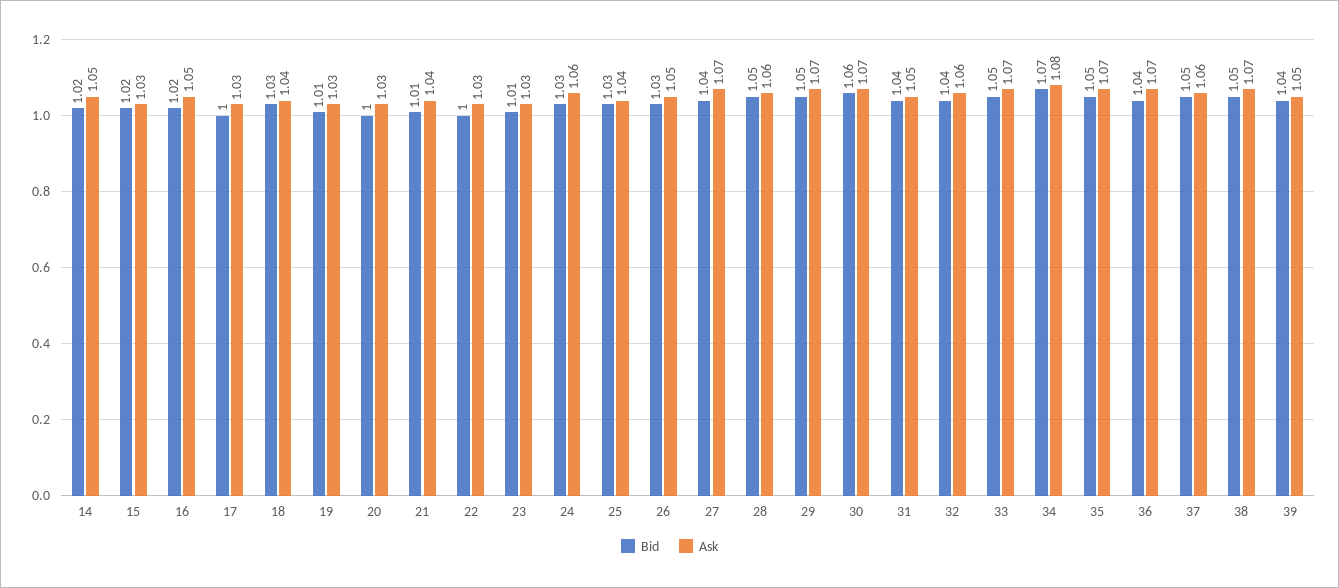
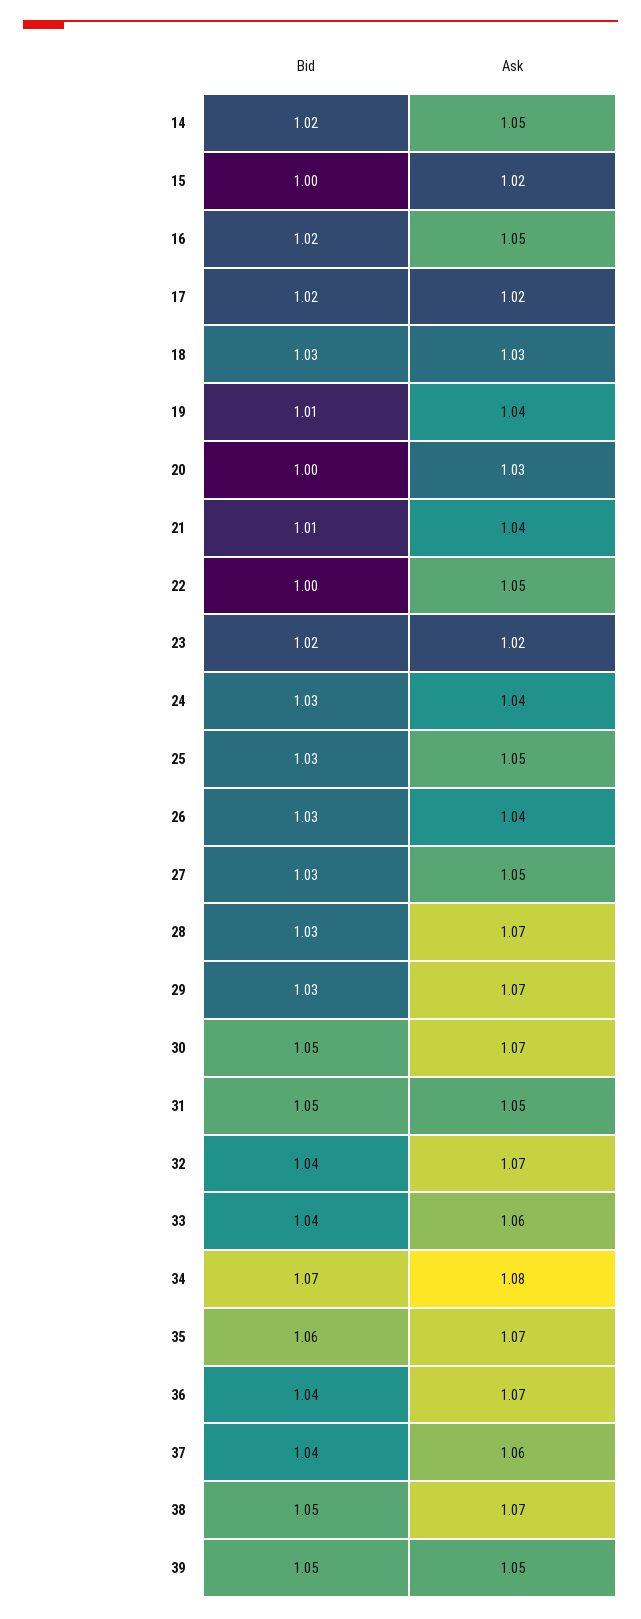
Bid, 15: 1.02 -> 1
Ask, 15: 1.03 -> 1.02
Bid, 17: 1 -> 1.02
Ask, 17: 1.03 -> 1.02
Ask, 18: 1.04 -> 1.03
Ask, 19: 1.03 -> 1.04
Ask, 22: 1.03 -> 1.05
Bid, 23: 1.01 -> 1.02
Ask, 23: 1.03 -> 1.02
Ask, 24: 1.06 -> 1.04
Ask, 25: 1.04 -> 1.05
Ask, 26: 1.05 -> 1.04
Bid, 27: 1.04 -> 1.03
Ask, 27: 1.07 -> 1.05
Bid, 28: 1.05 -> 1.03
Ask, 28: 1.06 -> 1.07
Bid, 29: 1.05 -> 1.03
Bid, 30: 1.06 -> 1.05
Bid, 31: 1.04 -> 1.05
Ask, 32: 1.06 -> 1.07
Bid, 33: 1.05 -> 1.04
Ask, 33: 1.07 -> 1.06
Bid, 35: 1.05 -> 1.06
Bid, 37: 1.05 -> 1.04
Bid, 39: 1.04 -> 1.05

